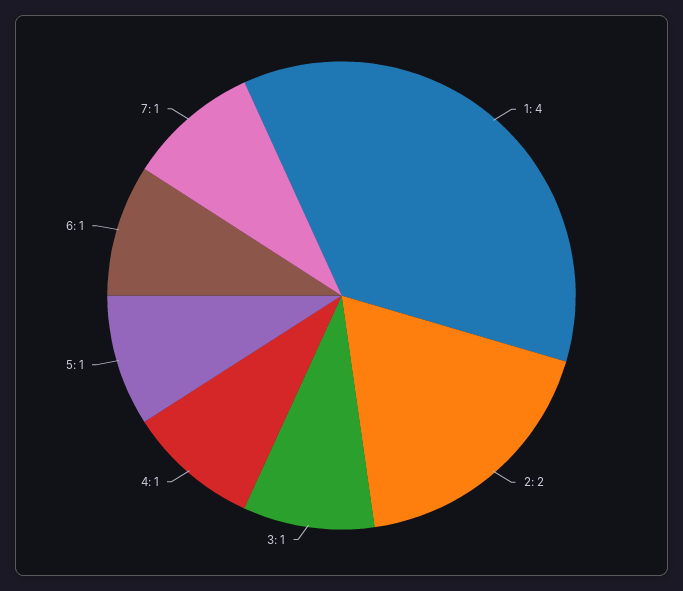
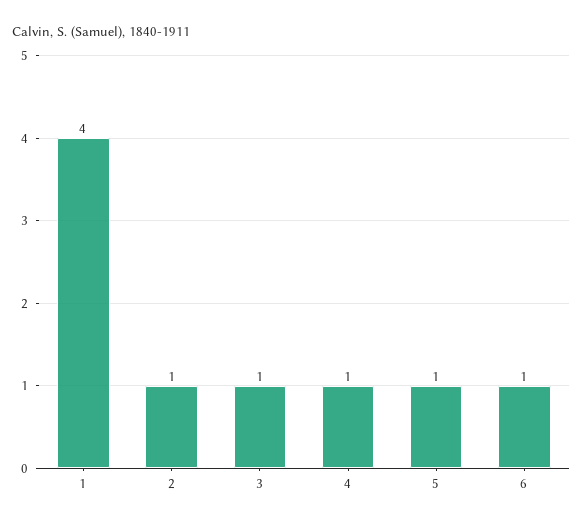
2: 2 -> 1
7: 1 -> none

